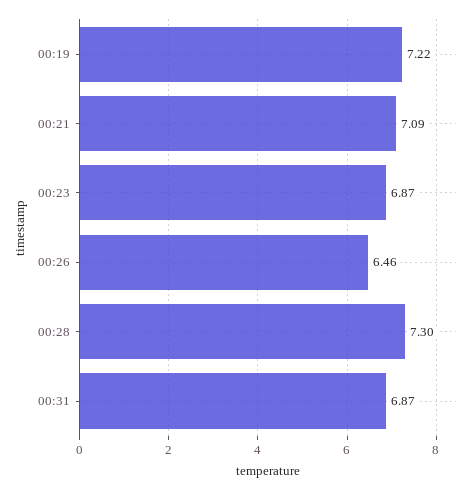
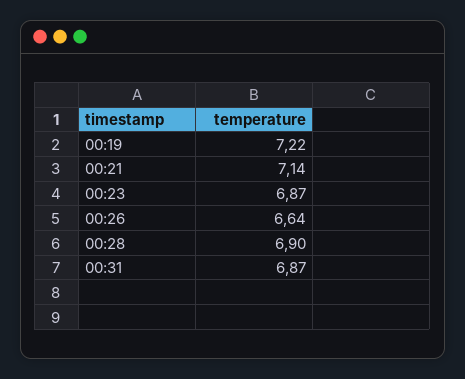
00:21: 7.09 -> 7.14
00:26: 6.46 -> 6.64
00:28: 7.3 -> 6.9

